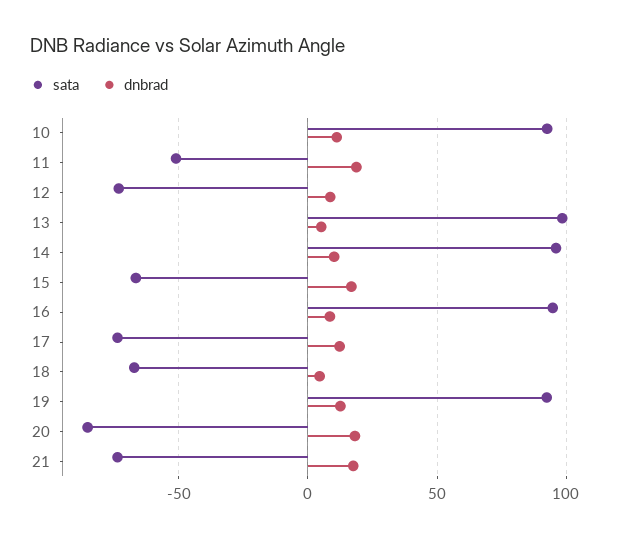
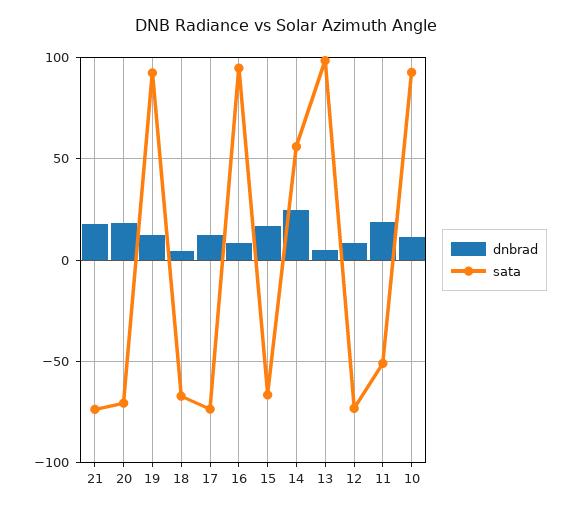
sata, 14: 95 -> 55
dnbrad, 14: 10 -> 25
sata, 20: -85 -> -70

